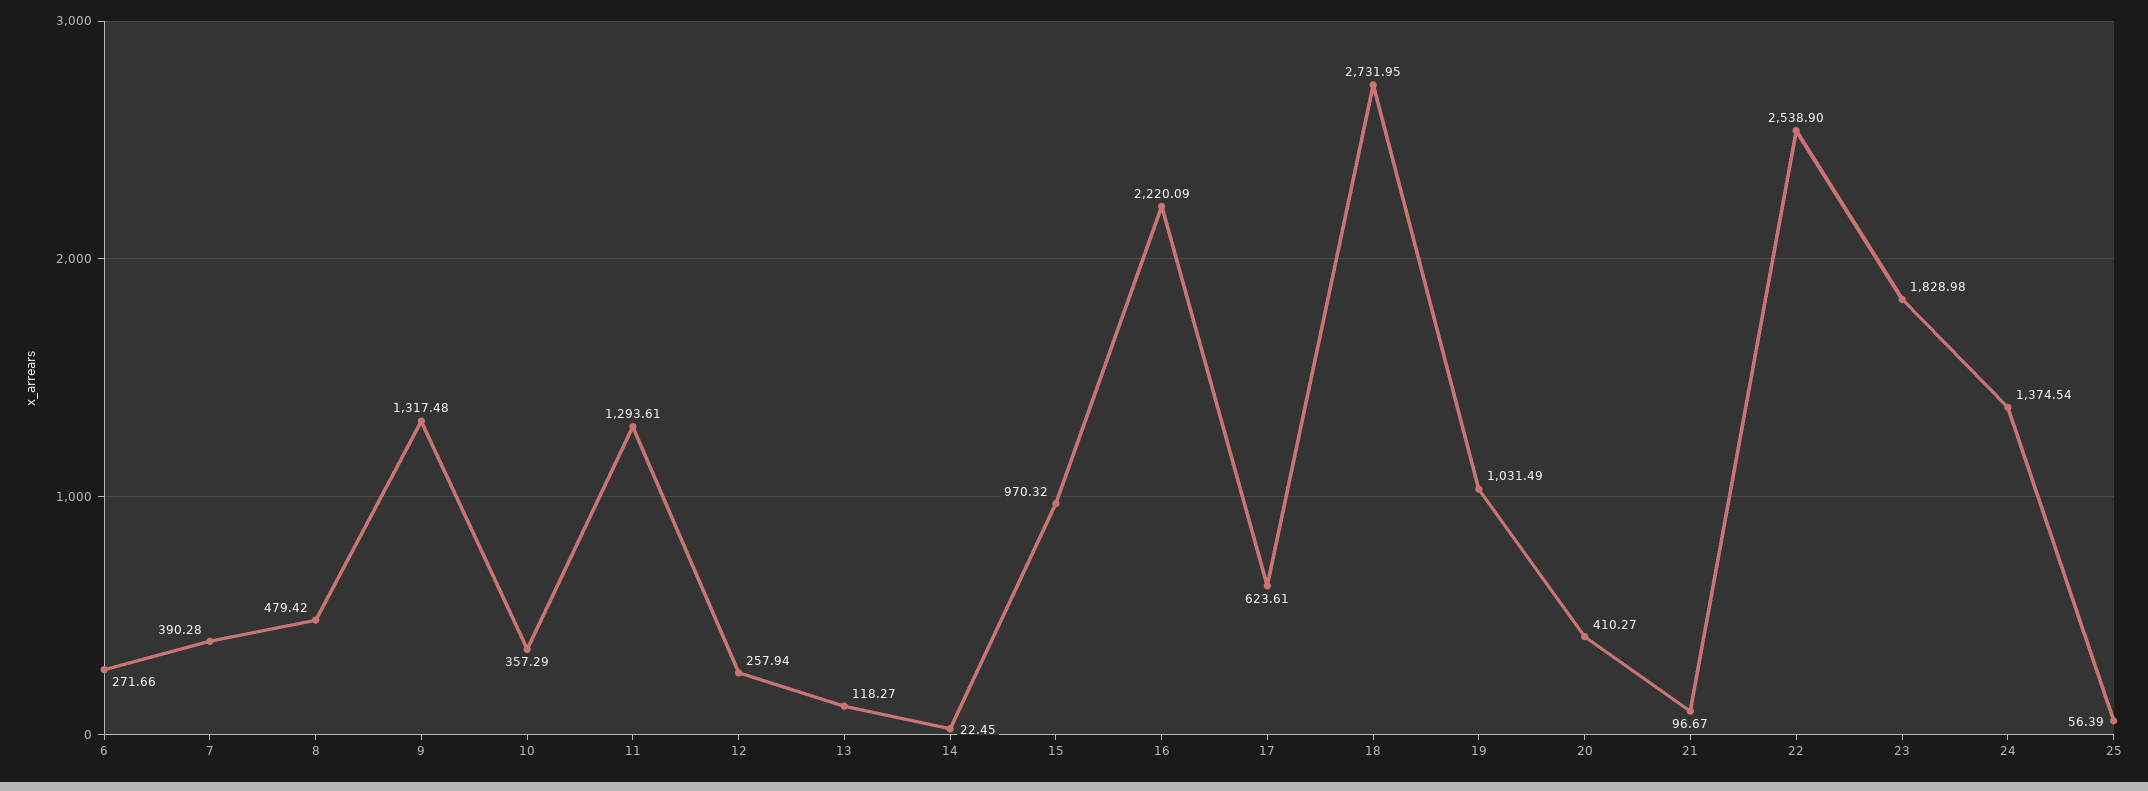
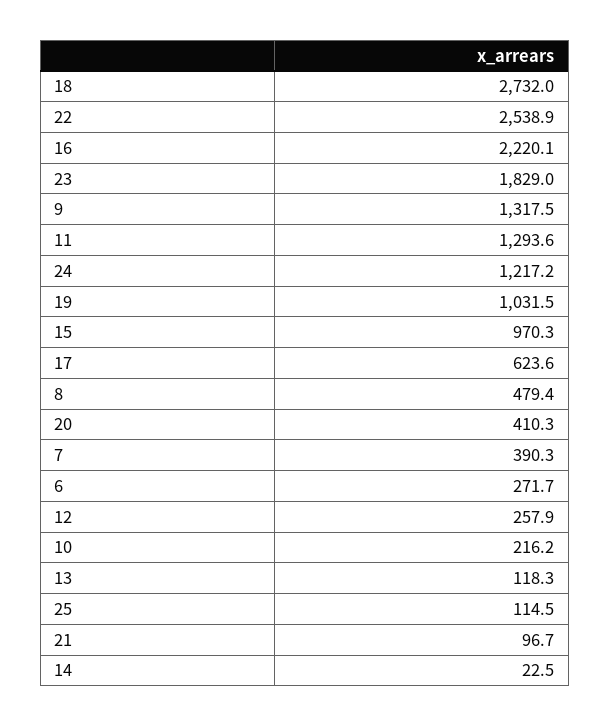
10: 357.29 -> 216.2
24: 1374.54 -> 1217.2
25: 56.39 -> 114.5

